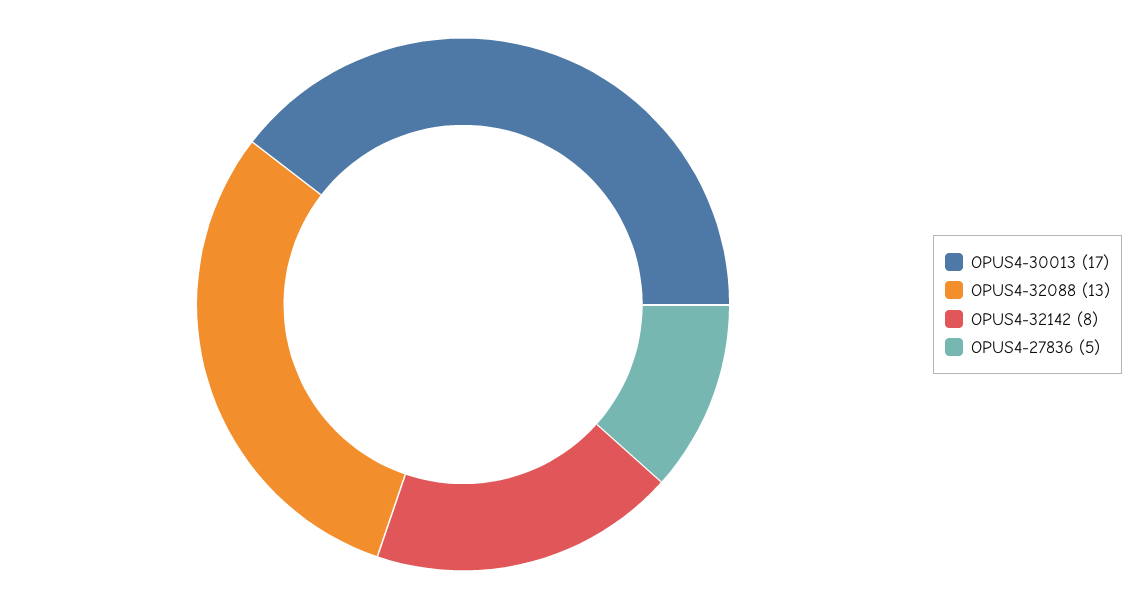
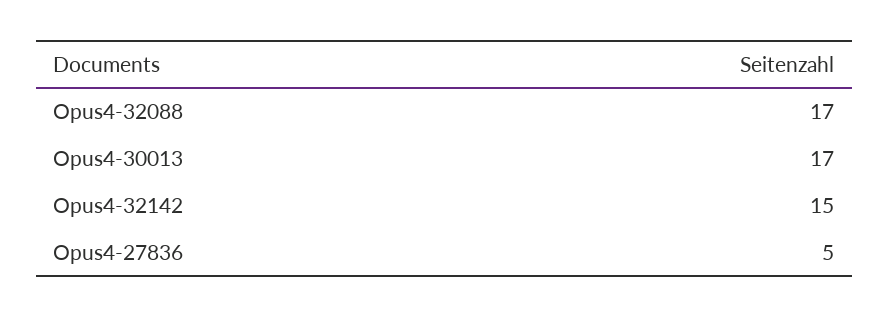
OPUS4-32088: 13 -> 17
OPUS4-32142: 8 -> 15

